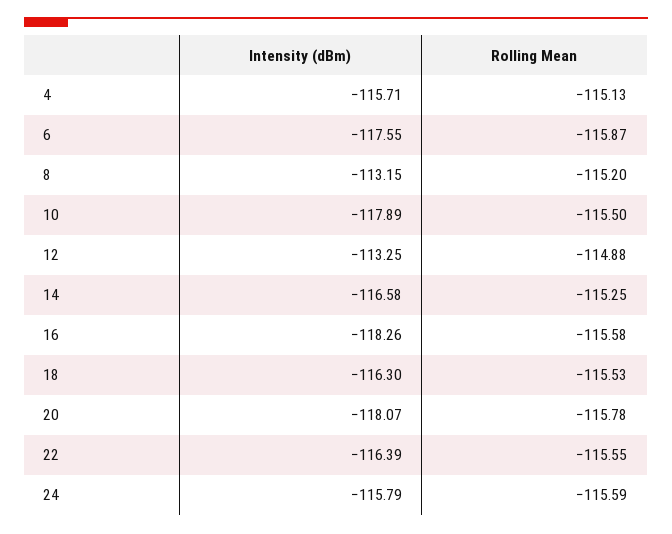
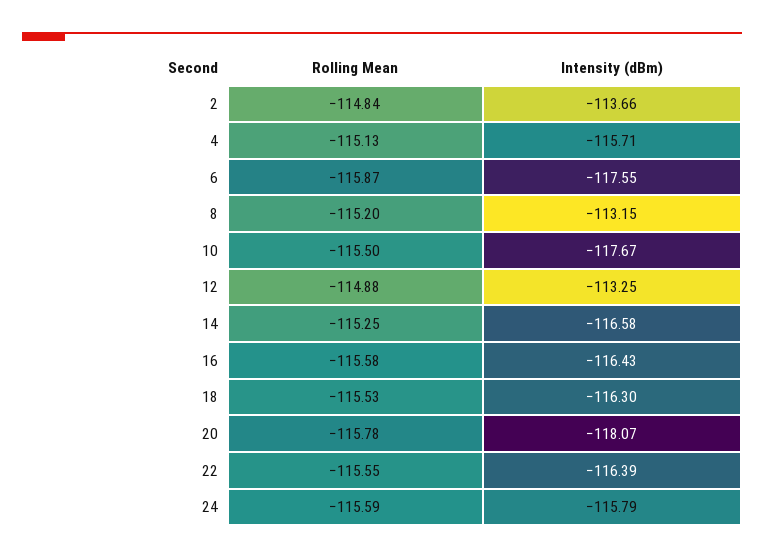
Intensity (dBm), 10: -117.89 -> -117.67
Intensity (dBm), 16: -118.26 -> -116.43
Rolling Mean, 2: none -> -114.84
Intensity (dBm), 2: none -> -113.66

